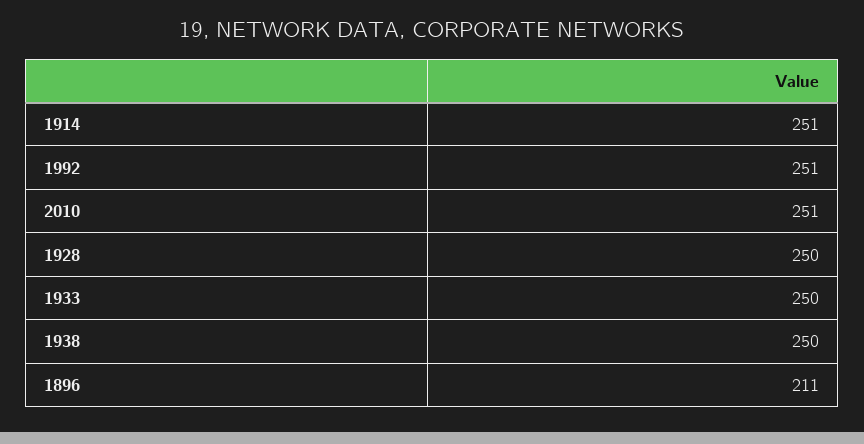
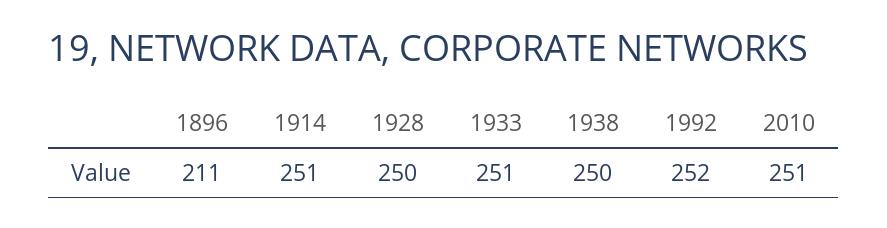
1992: 251 -> 252
1933: 250 -> 251

